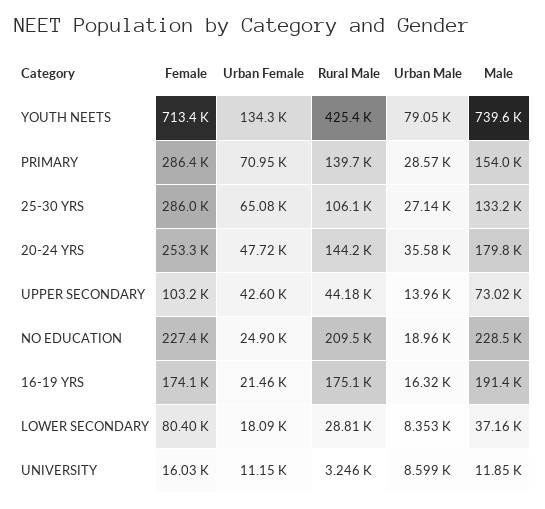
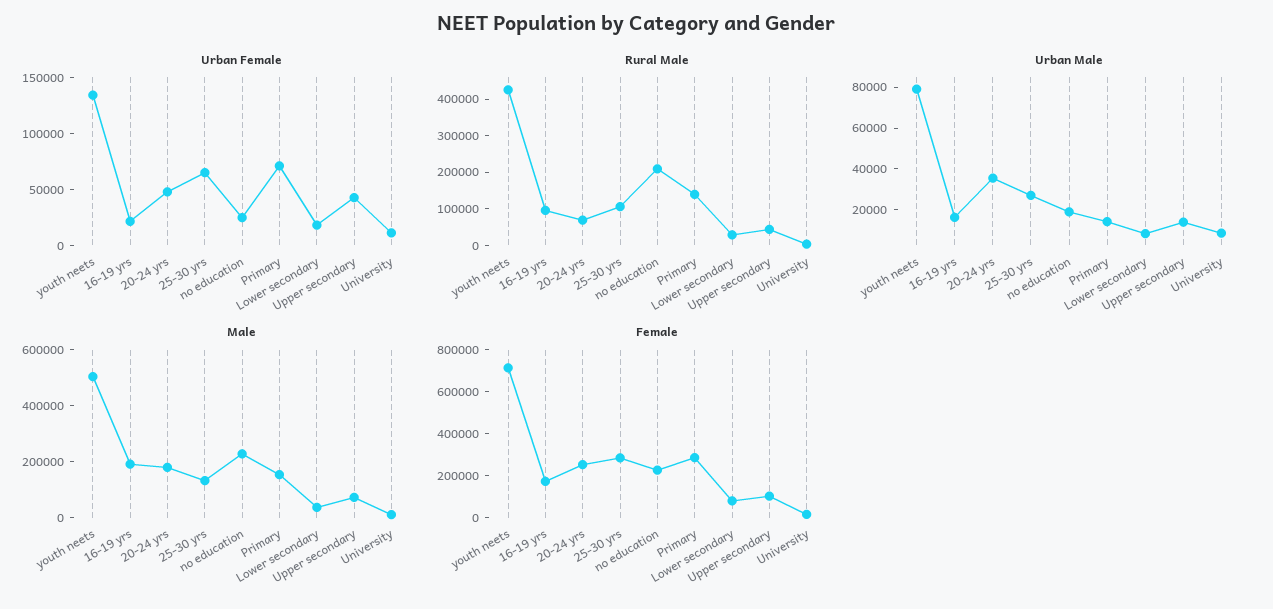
Male, YOUTH NEETS: 739600 -> 500000
Urban Male, PRIMARY: 28570 -> 15000
Rural Male, 20-24 YRS: 144200 -> 75000
Rural Male, 16-19 YRS: 175100 -> 100000

